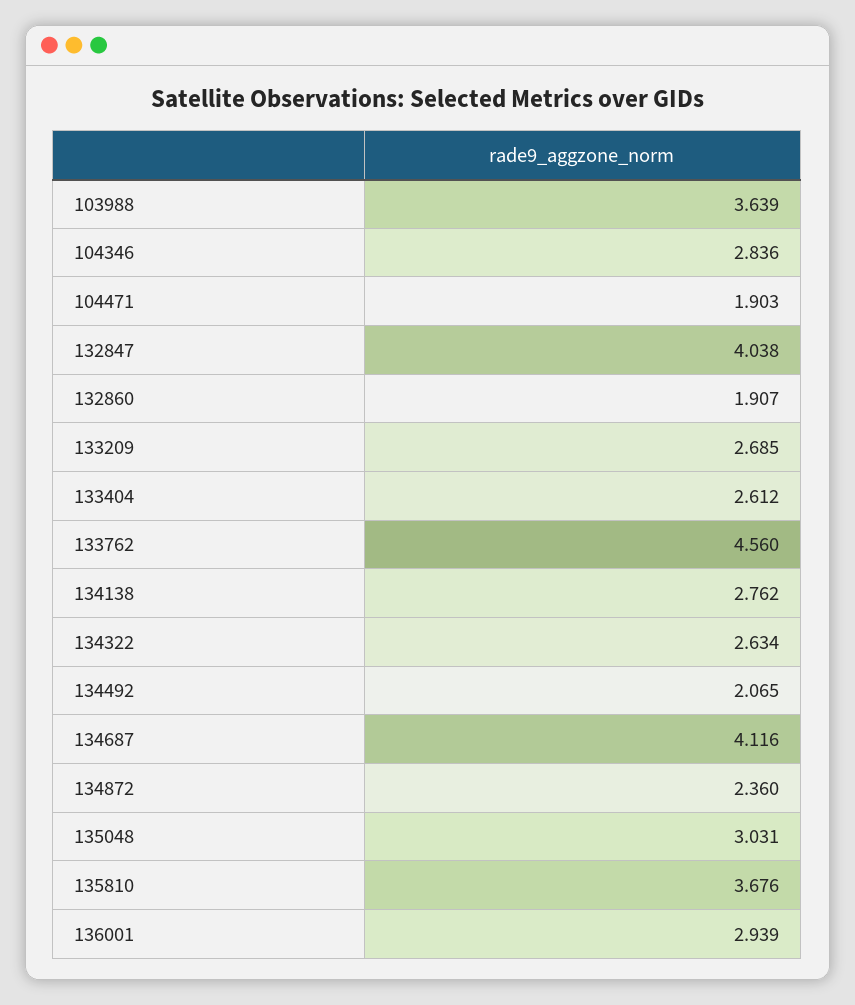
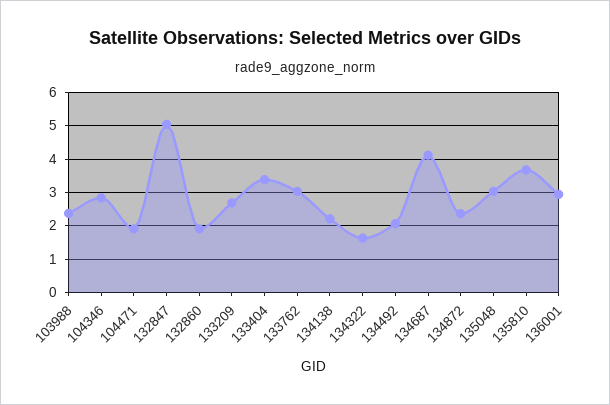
103988: 3.639 -> 2.4
132847: 4.038 -> 5
133404: 2.612 -> 3.4
133762: 4.56 -> 3
134138: 2.762 -> 2.2
134322: 2.634 -> 1.6

